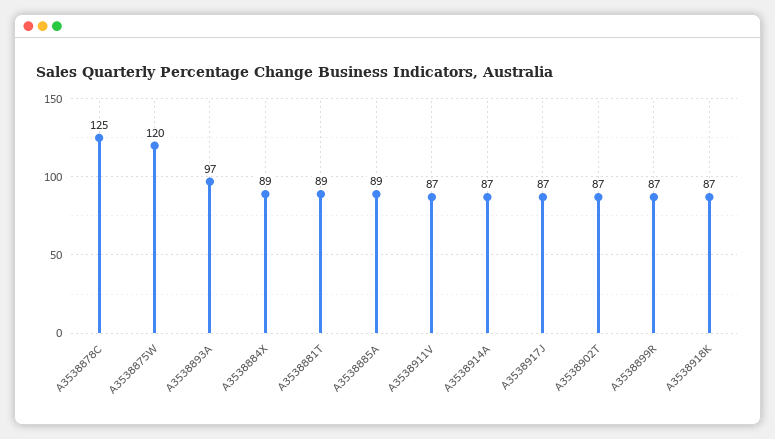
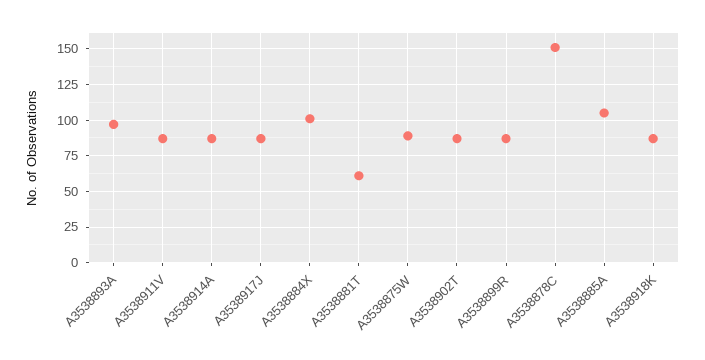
A3538878C: 125 -> 150
A3538875W: 120 -> 90
A3538884X: 89 -> 100
A3538881T: 89 -> 60
A3538885A: 89 -> 105

